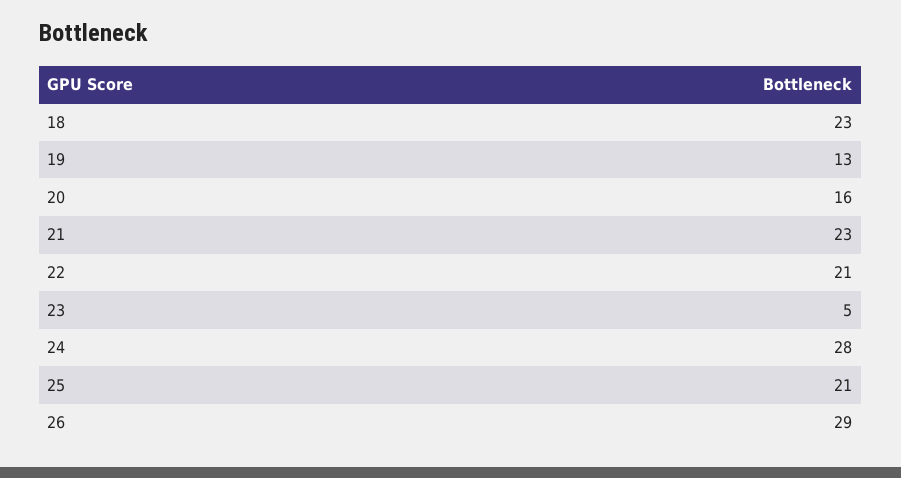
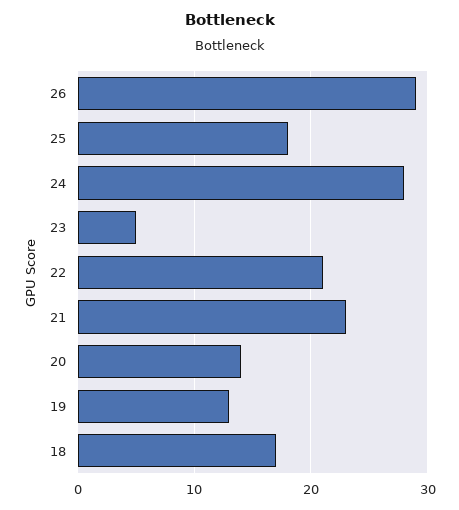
18: 23 -> 17
20: 16 -> 14
25: 21 -> 18

